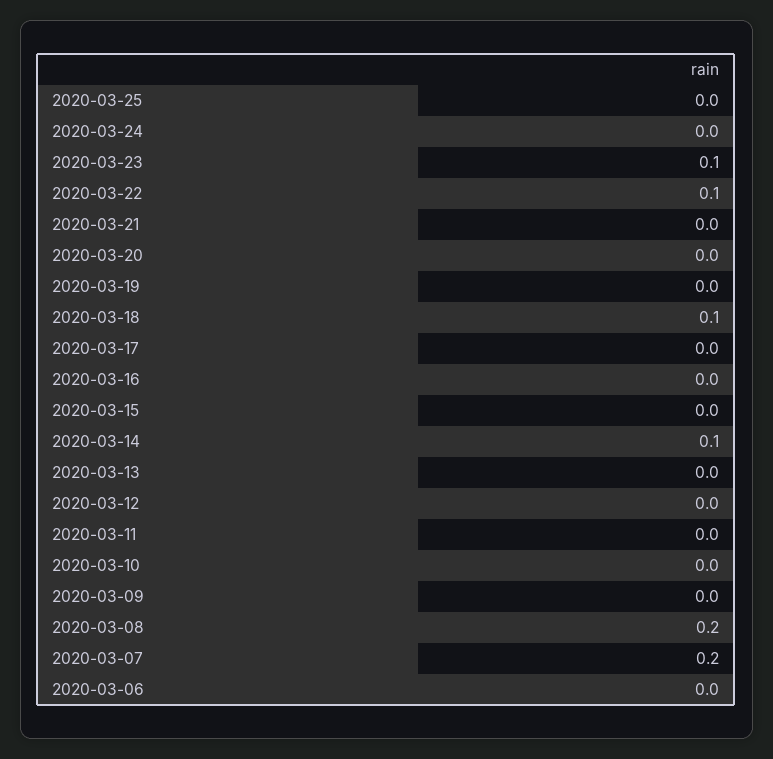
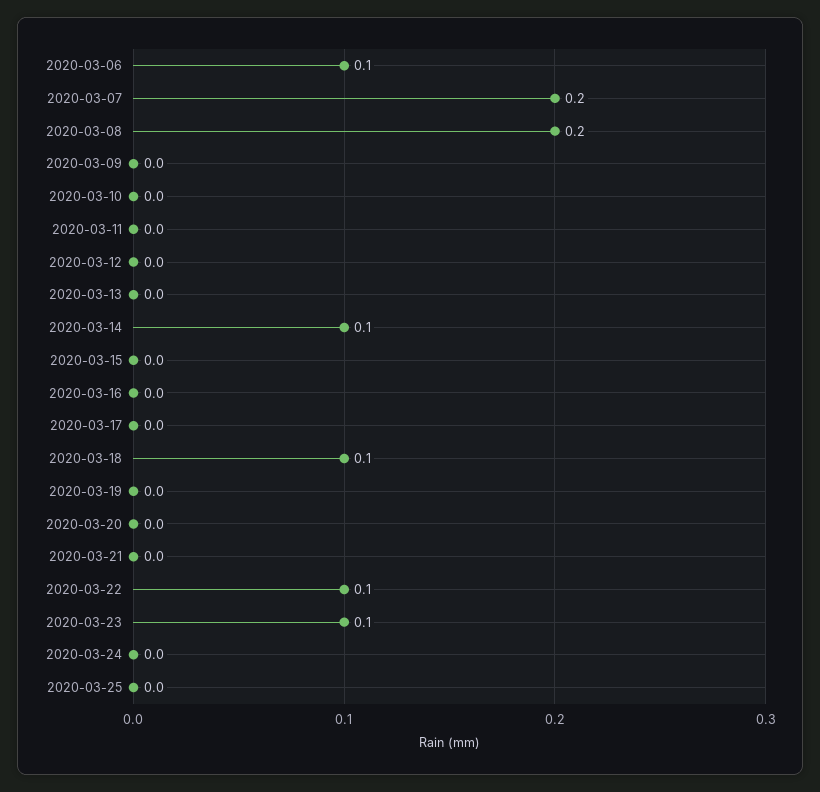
2020-03-06: 0 -> 0.1

